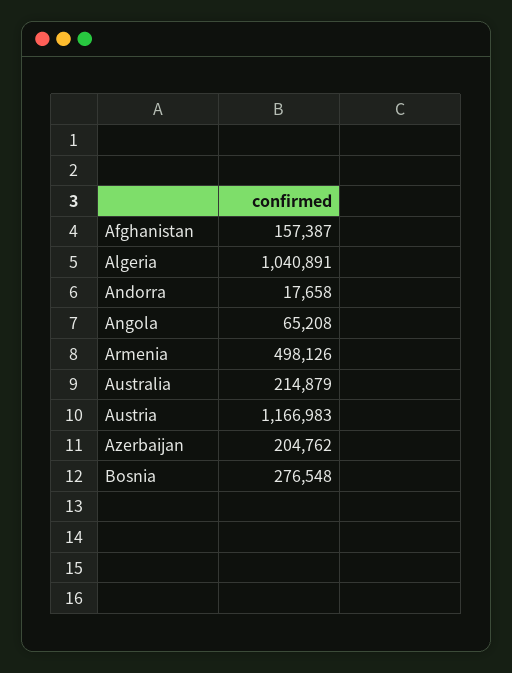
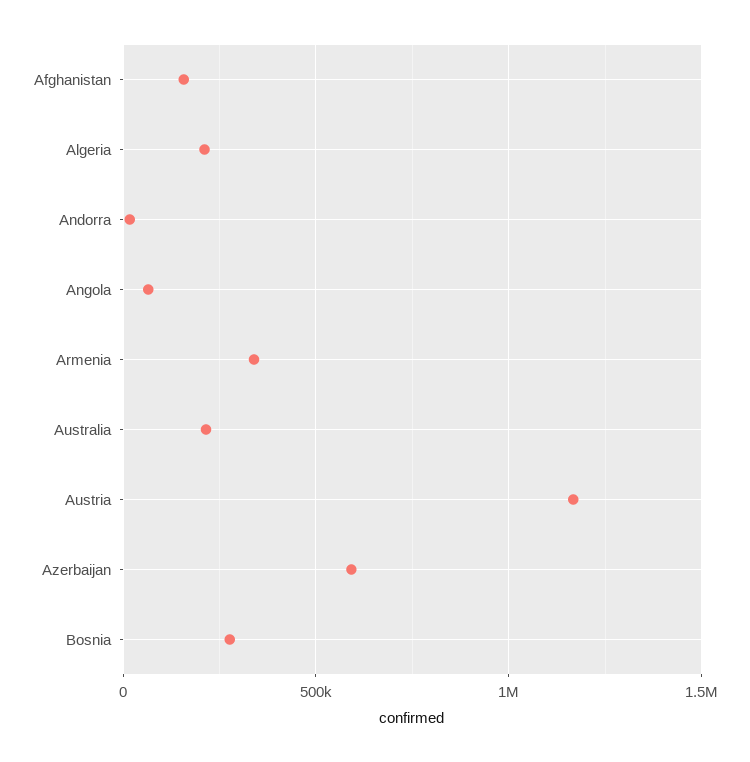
Algeria: 1040891 -> 200000
Armenia: 498126 -> 350000
Azerbaijan: 204762 -> 600000

